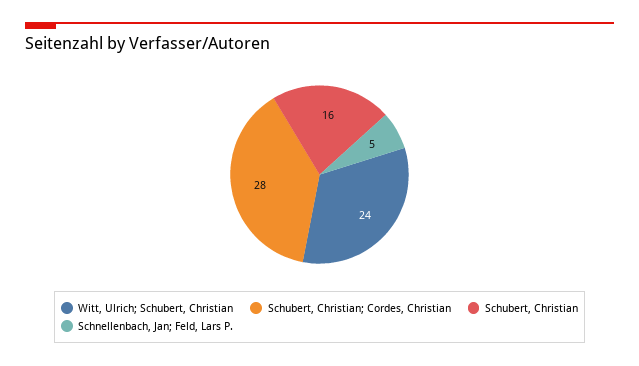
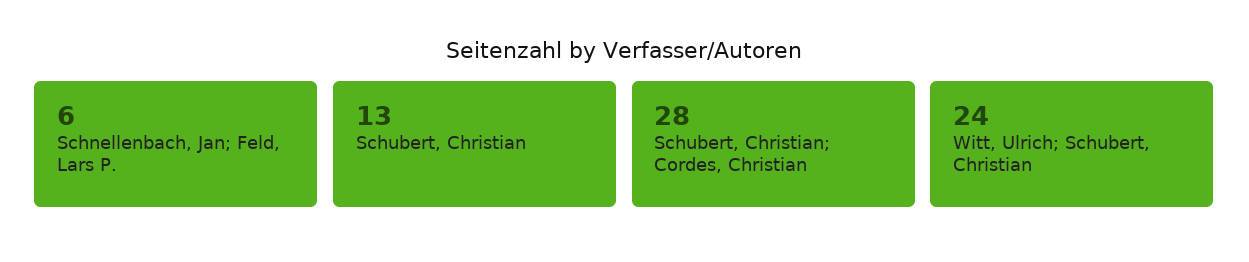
Schubert, Christian: 16 -> 13
Schnellenbach, Jan; Feld, Lars P.: 5 -> 6

